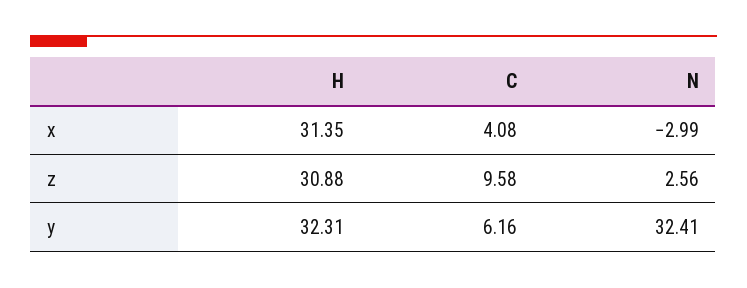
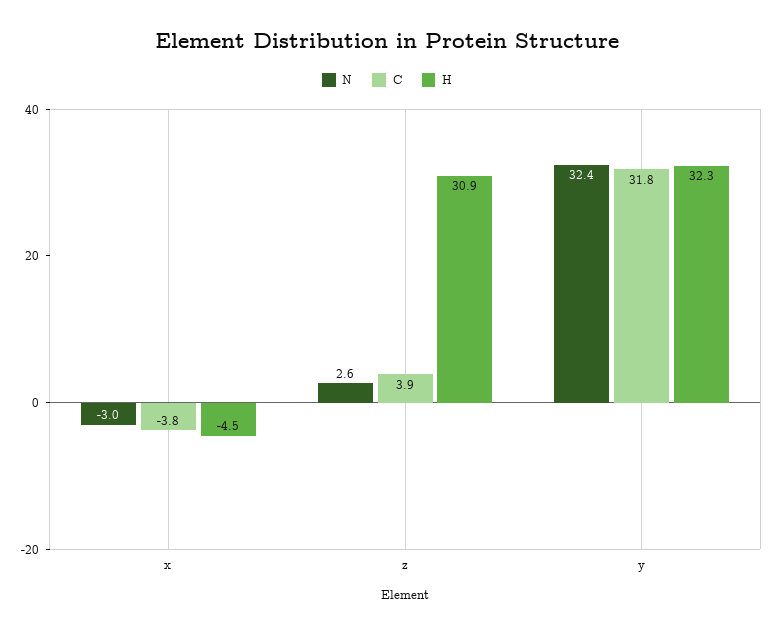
H, x: 31.35 -> -4.5
C, x: 4.08 -> -3.8
C, z: 9.58 -> 3.9
C, y: 6.16 -> 31.8

